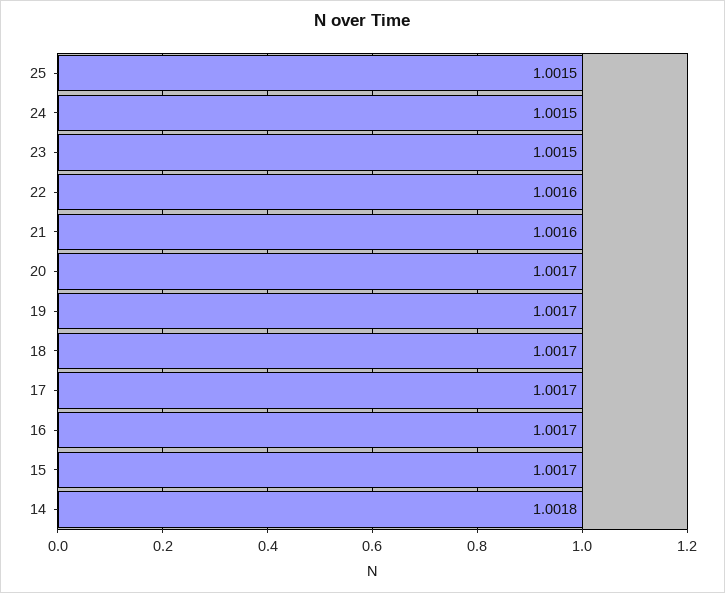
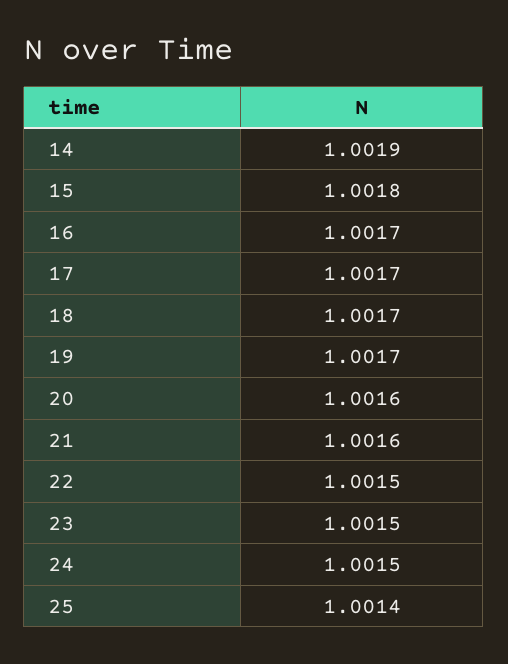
25: 1.0015 -> 1.0014
22: 1.0016 -> 1.0015
20: 1.0017 -> 1.0016
15: 1.0017 -> 1.0018
14: 1.0018 -> 1.0019

